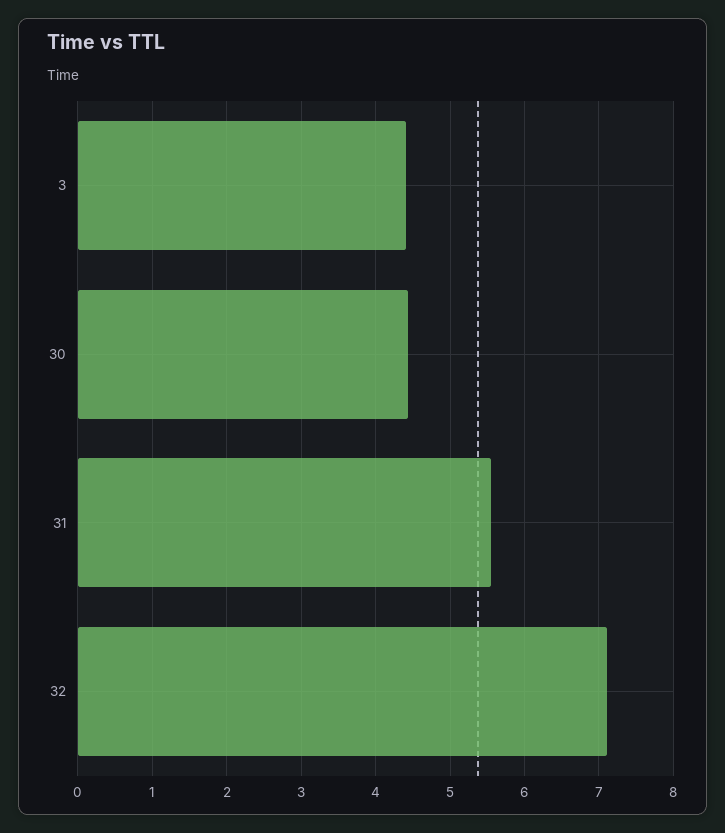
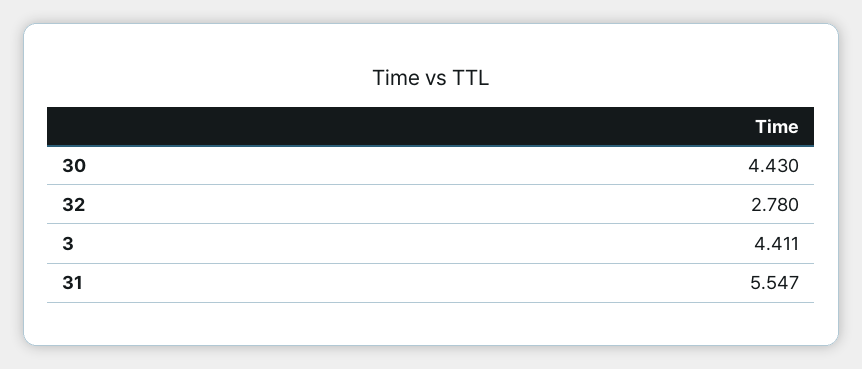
32: 7.1 -> 2.78

